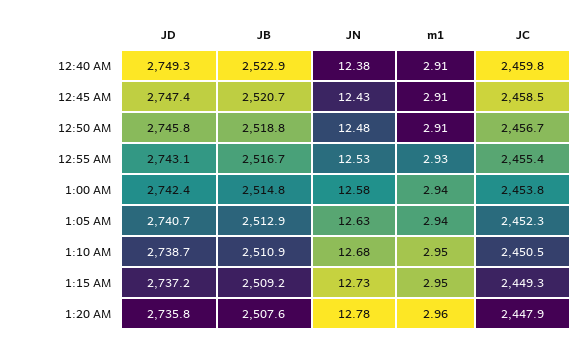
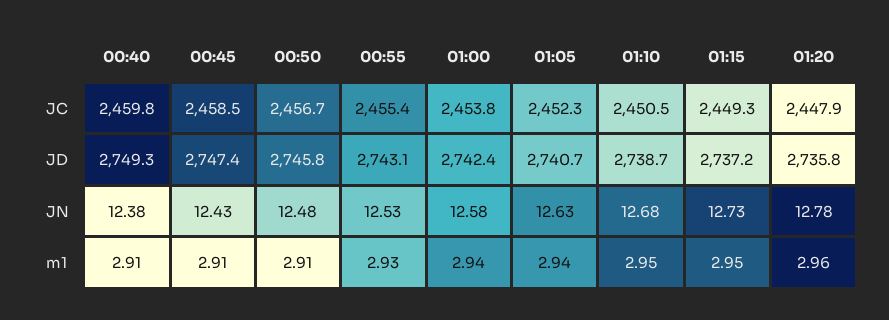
JB, 12:40 AM: 2522.9 -> none
JB, 12:45 AM: 2520.7 -> none
JB, 12:50 AM: 2518.8 -> none
JB, 12:55 AM: 2516.7 -> none
JB, 1:00 AM: 2514.8 -> none
JB, 1:05 AM: 2512.9 -> none
JB, 1:10 AM: 2510.9 -> none
JB, 1:15 AM: 2509.2 -> none
JB, 1:20 AM: 2507.6 -> none

